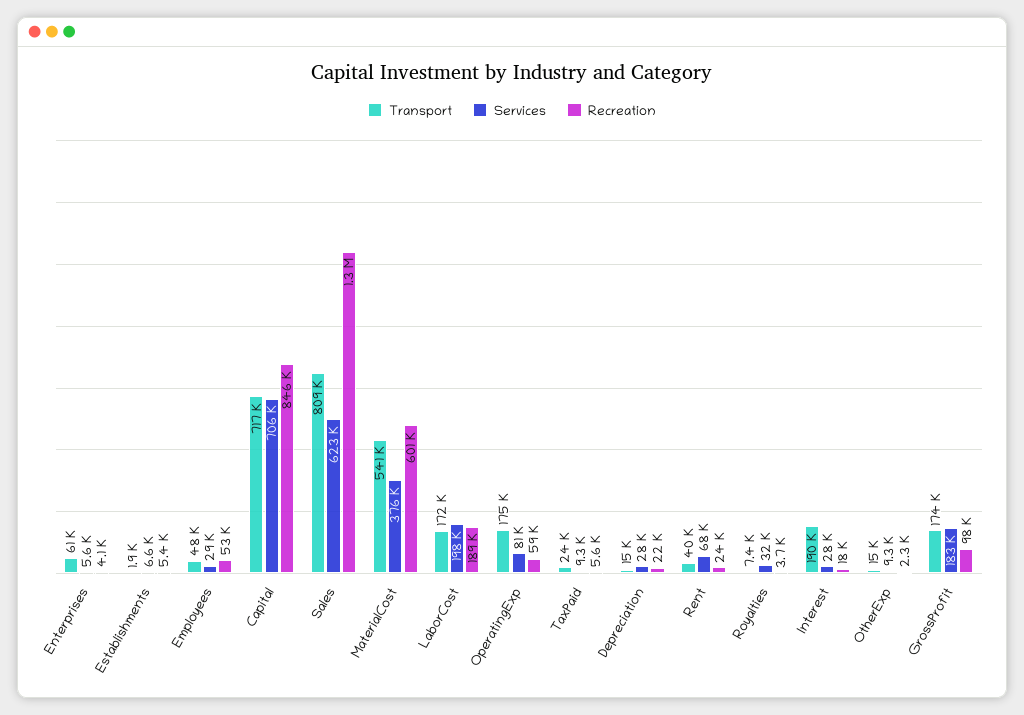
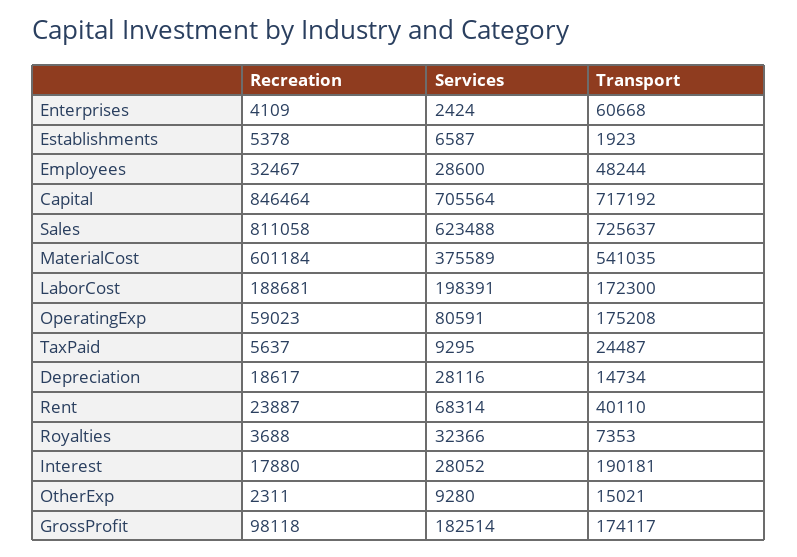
Services, Enterprises: 5600 -> 2424
Recreation, Employees: 53000 -> 32467
Transport, Sales: 809000 -> 725637
Recreation, Sales: 1300000 -> 811058
Recreation, Depreciation: 22000 -> 18617

